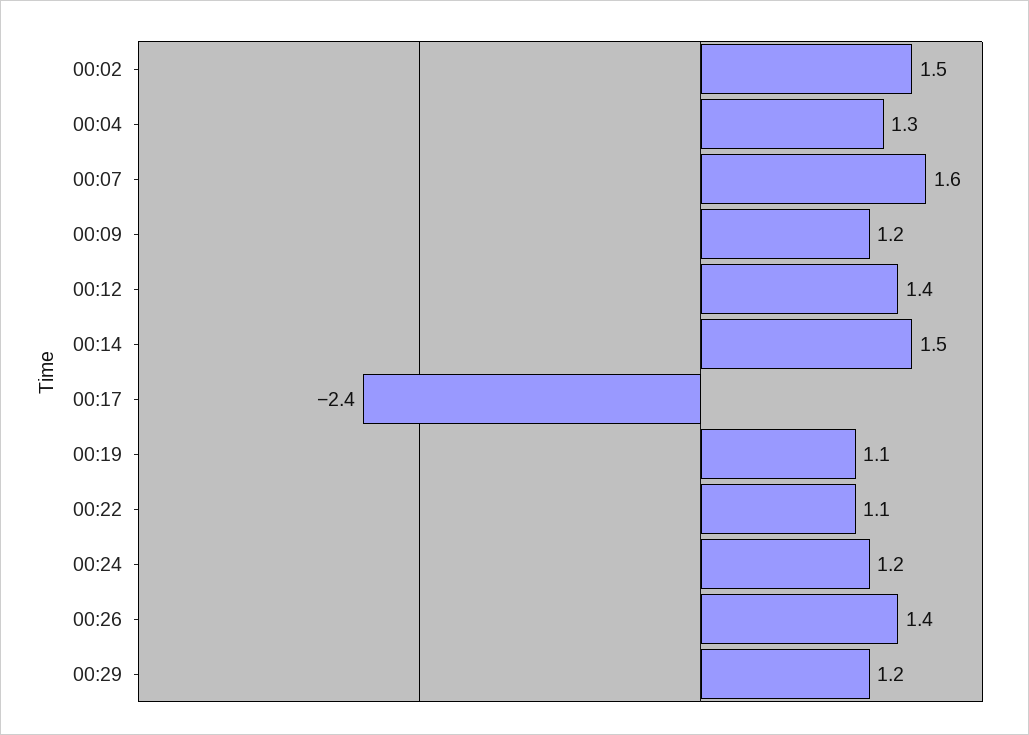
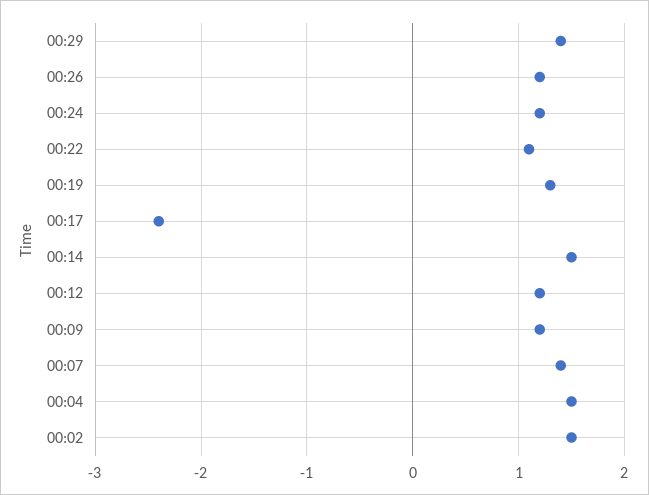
00:04: 1.3 -> 1.5
00:07: 1.6 -> 1.4
00:12: 1.4 -> 1.2
00:19: 1.1 -> 1.3
00:26: 1.4 -> 1.2
00:29: 1.2 -> 1.4

